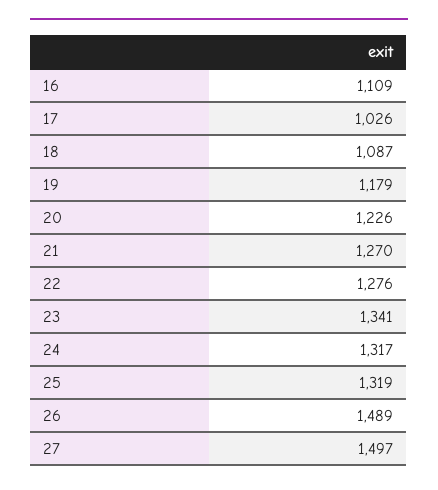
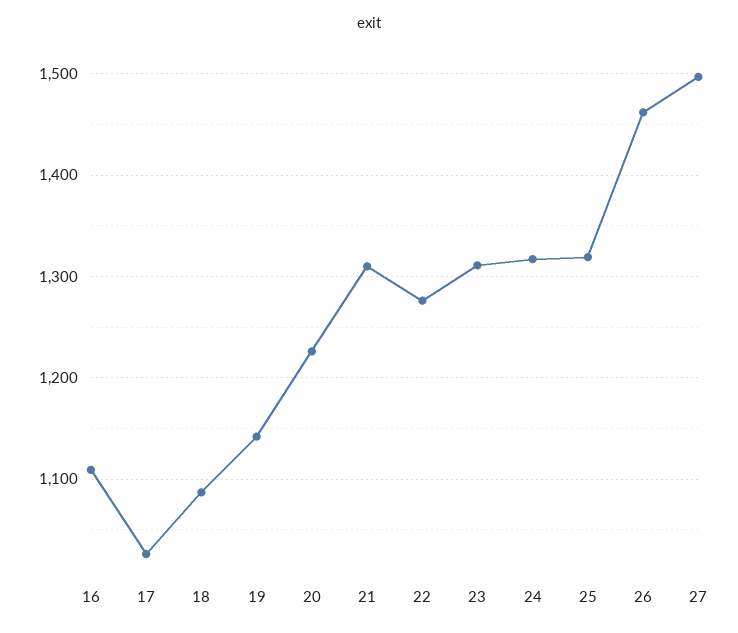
19: 1179 -> 1140
21: 1270 -> 1310
23: 1341 -> 1310
26: 1489 -> 1460

